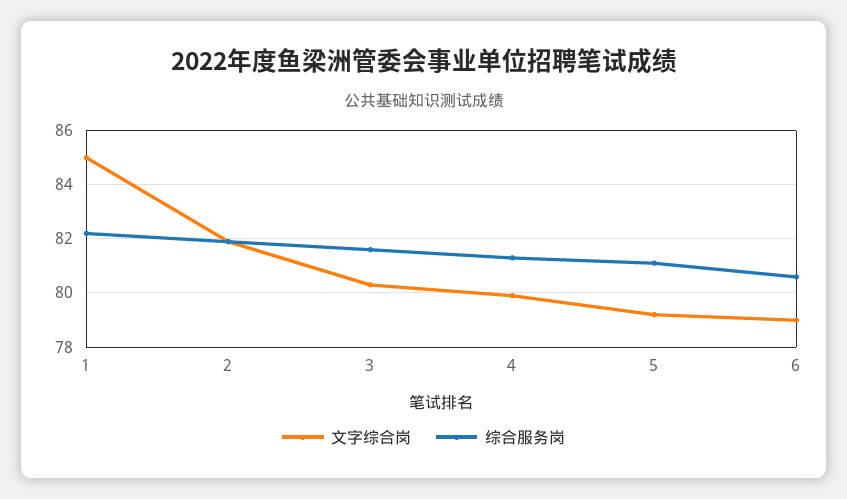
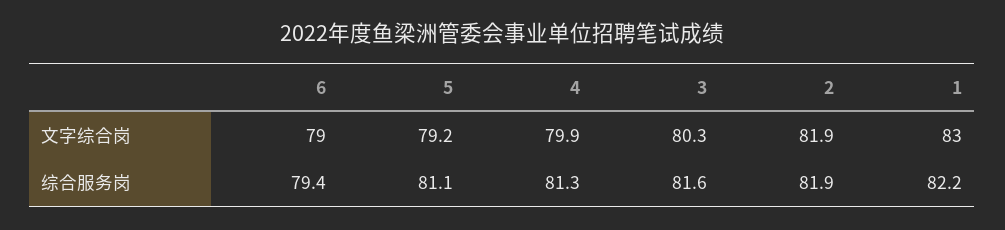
文字综合岗, 1: 85 -> 83
综合服务岗, 6: 80.5 -> 79.4

